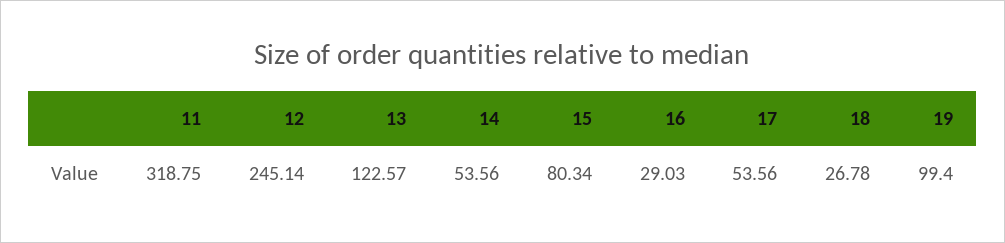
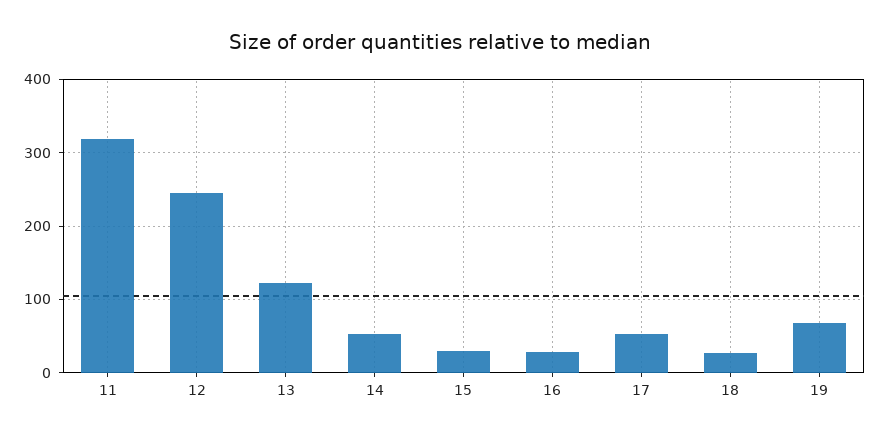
15: 80.34 -> 30
19: 99.4 -> 70

